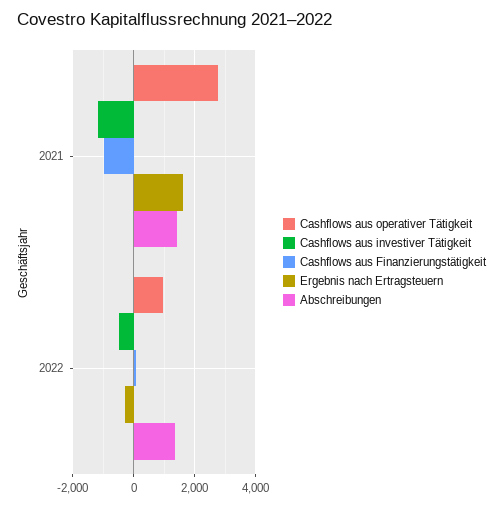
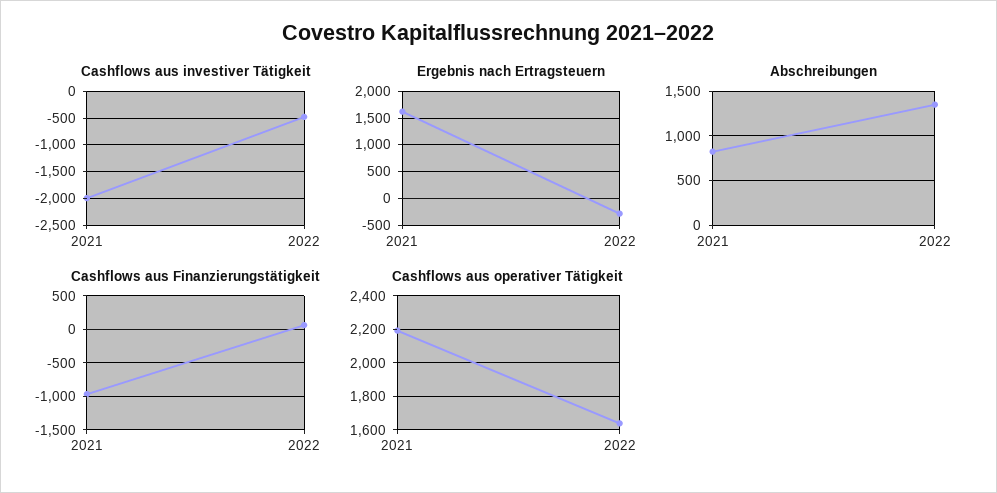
Cashflows aus operativer Tätigkeit, 2021: 2800 -> 2200
Cashflows aus investiver Tätigkeit, 2021: -1200 -> -2000
Abschreibungen, 2021: 1400 -> 800
Cashflows aus operativer Tätigkeit, 2022: 1000 -> 1650

